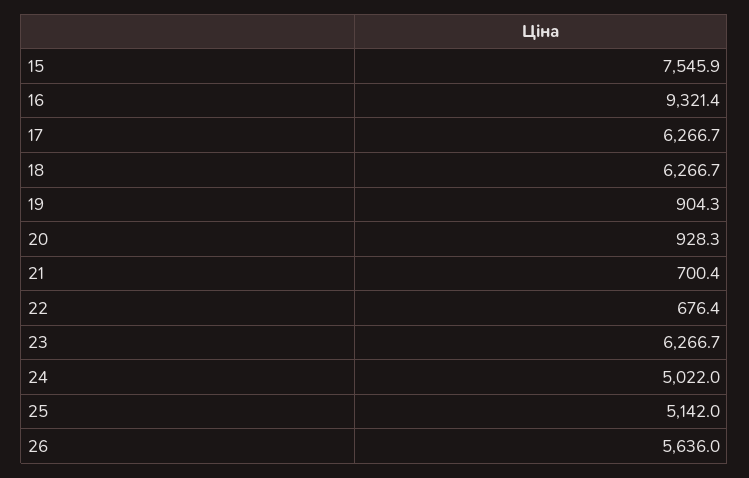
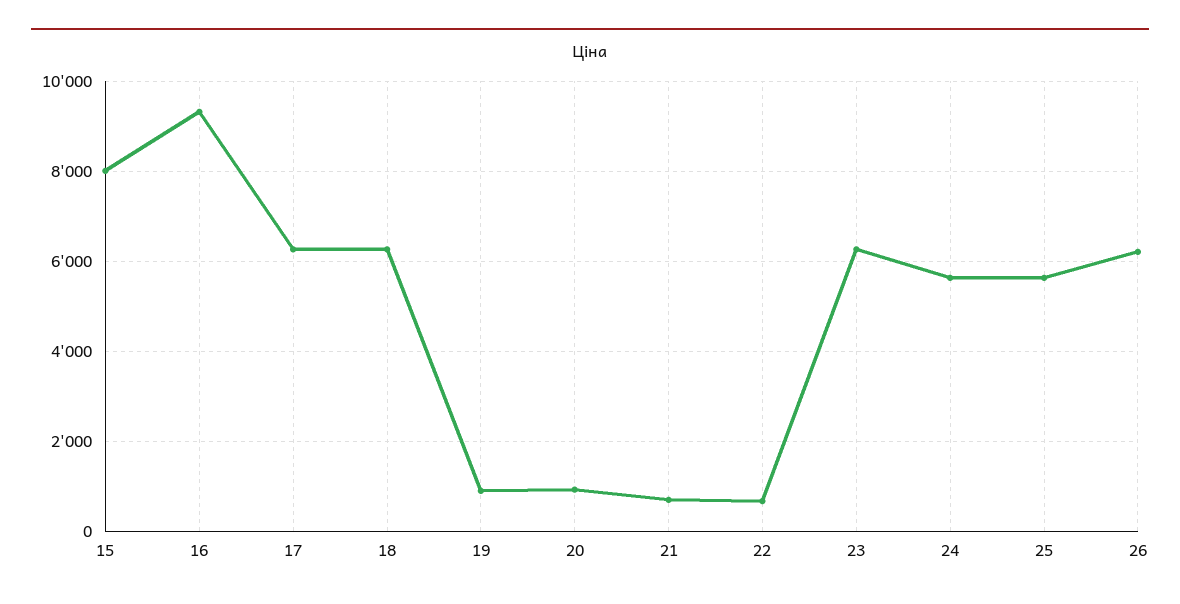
15: 7545.9 -> 8000
24: 5022 -> 5600
25: 5142 -> 5600
26: 5636 -> 6200

